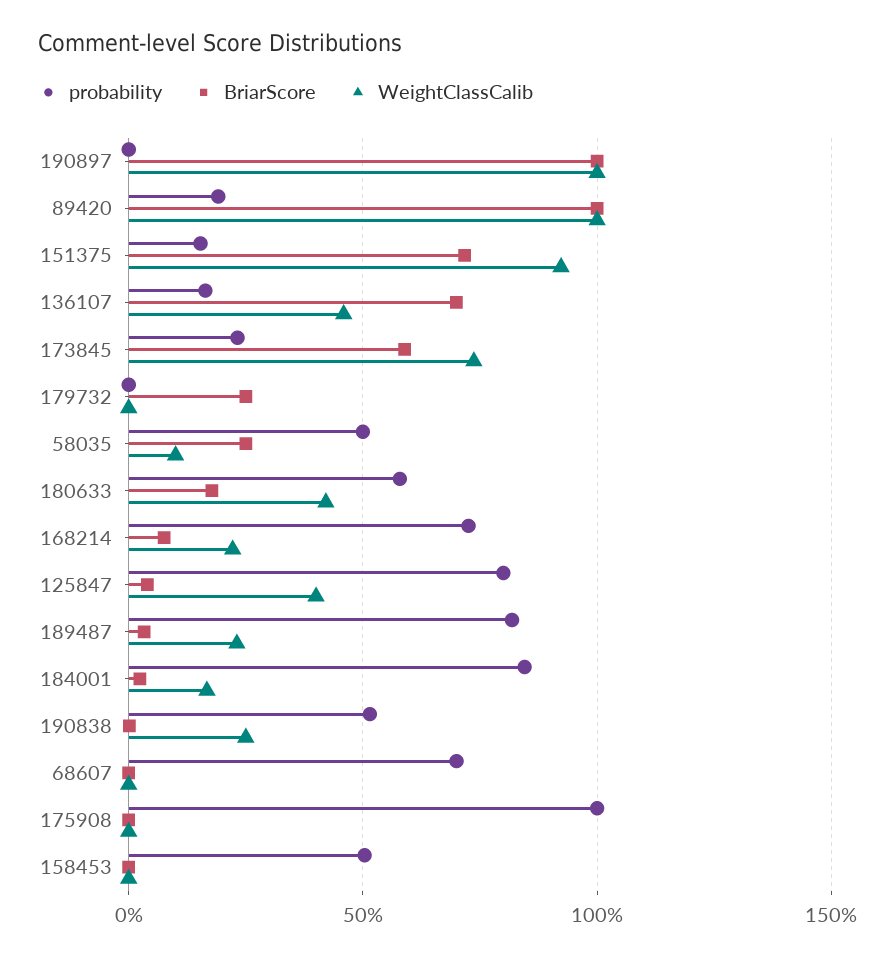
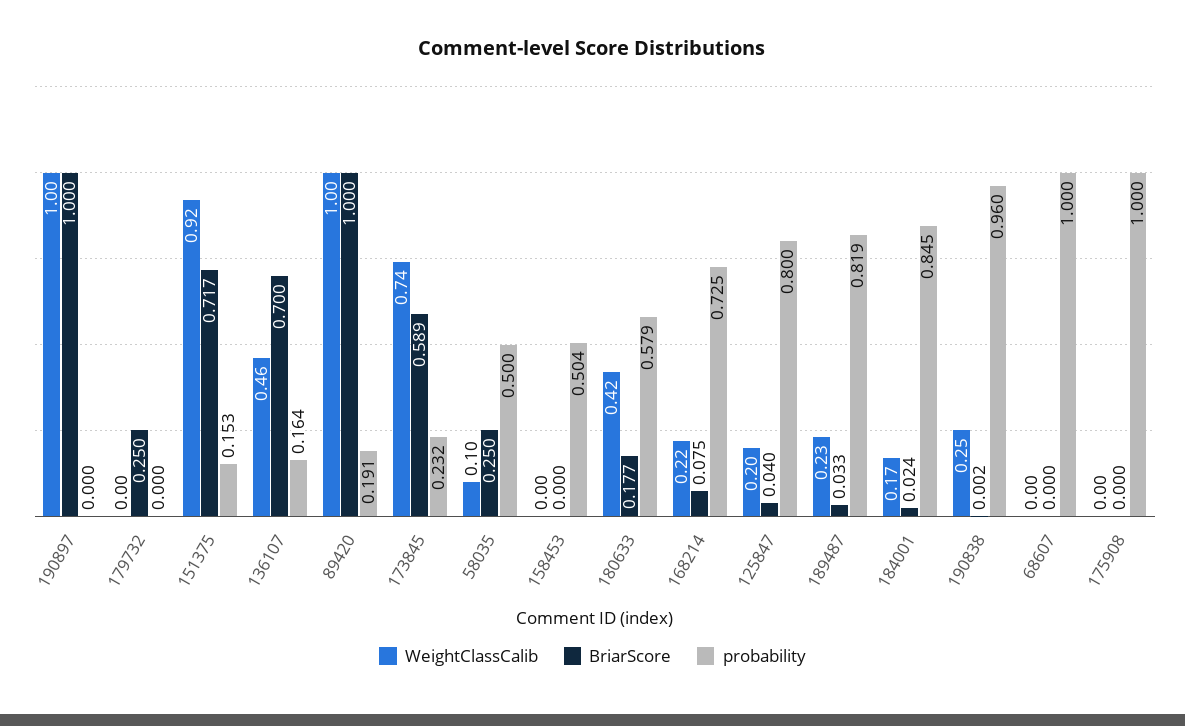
WeightClassCalib, 125847: 0.4 -> 0.2
probability, 190838: 0.5 -> 0.96
probability, 68607: 0.7 -> 1

